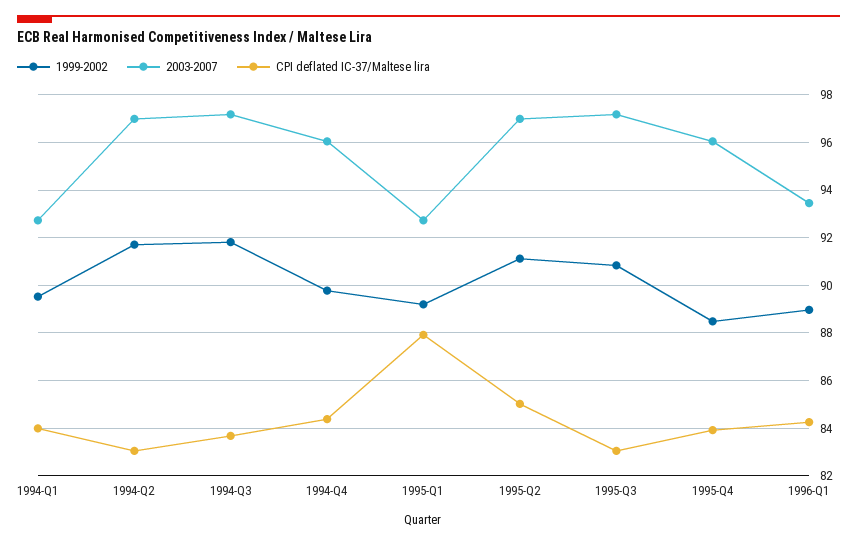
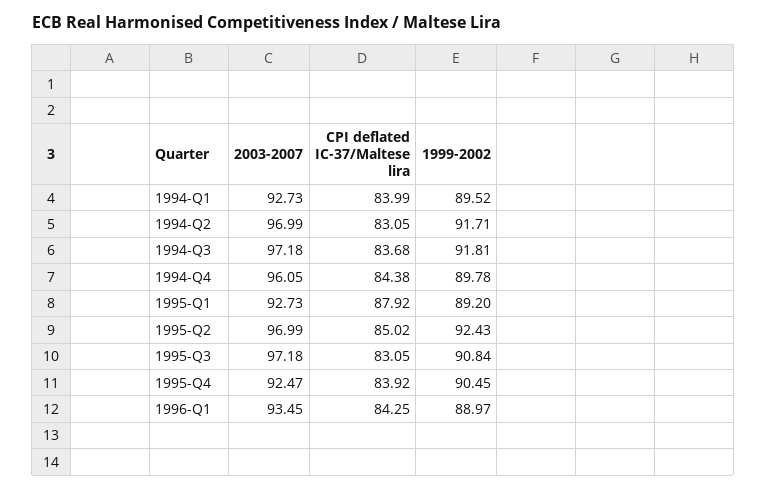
1999-2002, 1995-Q2: 91 -> 92.43
1999-2002, 1995-Q4: 88.5 -> 90.45
2003-2007, 1995-Q4: 96 -> 92.47

